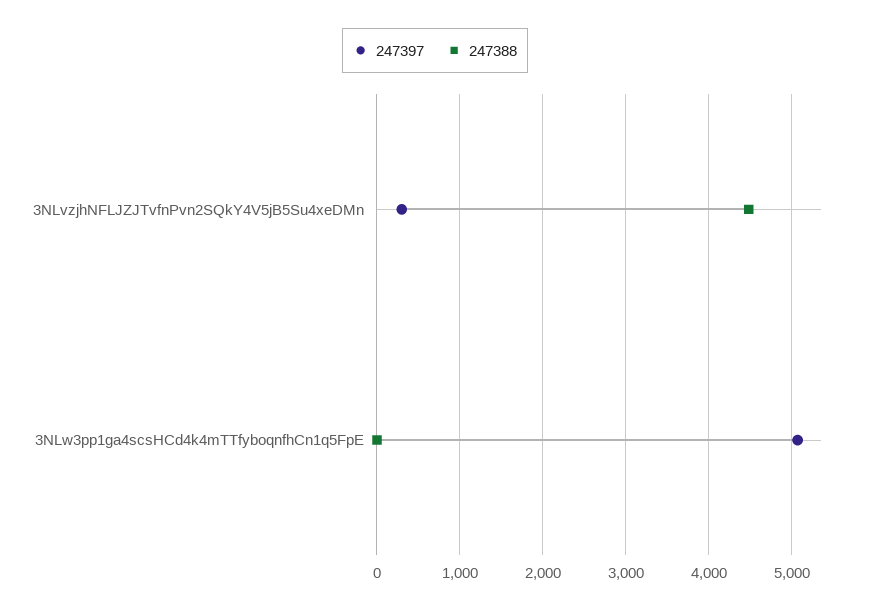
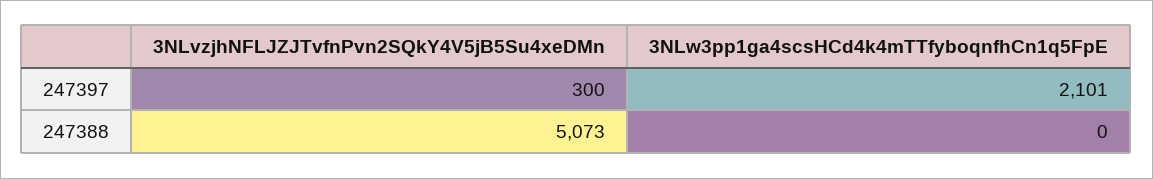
247388, 3NLvzjhNFLJZJTvfnPvn2SQkY4V5jB5Su4xeDMn: 4500 -> 5073
247397, 3NLw3pp1ga4scsHCd4k4mTTfyboqnfhCn1q5FpE: 5100 -> 2101

